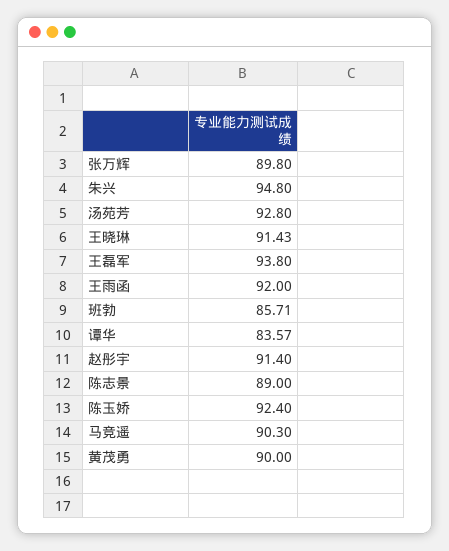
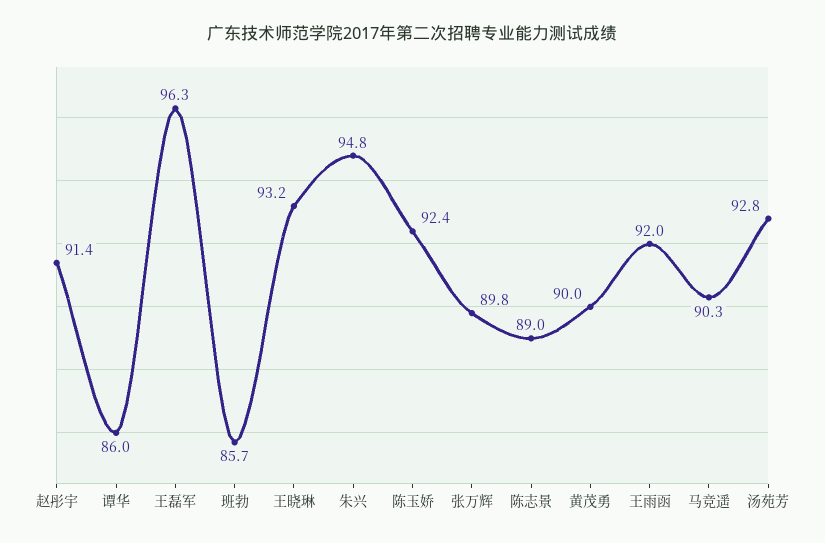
王晓琳: 91.43 -> 93.2
王磊军: 93.8 -> 96.3
谭华: 83.57 -> 86

